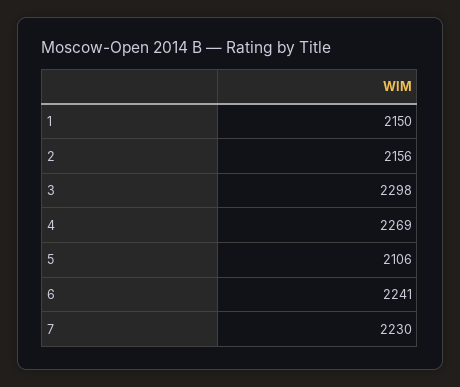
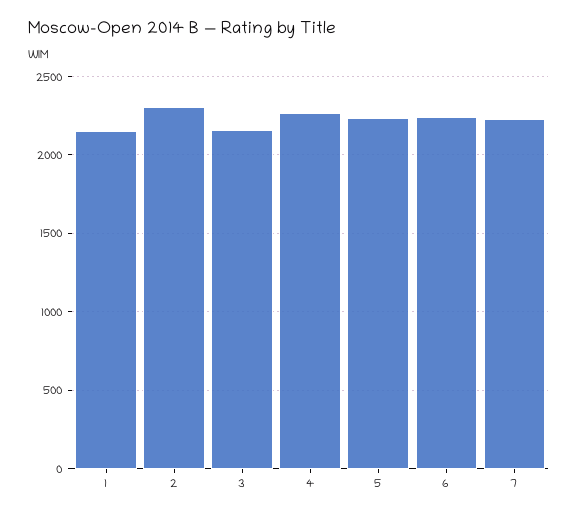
2: 2156 -> 2300
3: 2298 -> 2150
5: 2106 -> 2250

